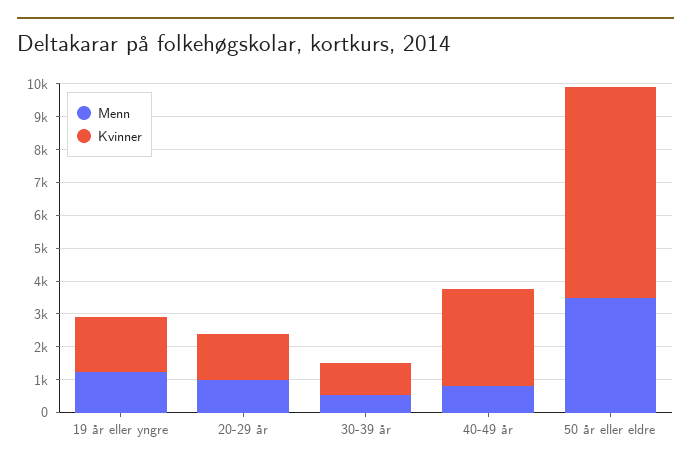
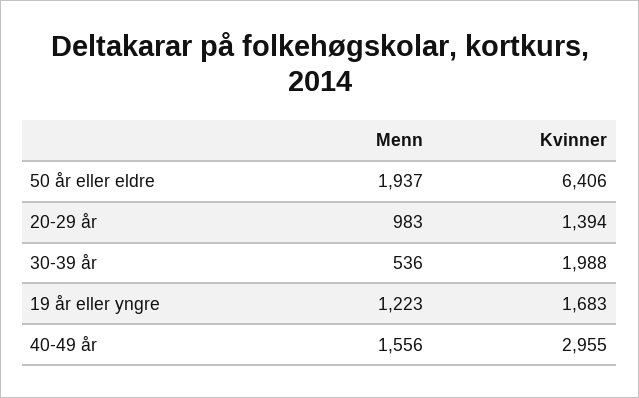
Kvinner, 30-39 år: 1000 -> 1988
Menn, 40-49 år: 750 -> 1556
Menn, 50 år eller eldre: 3500 -> 1937

